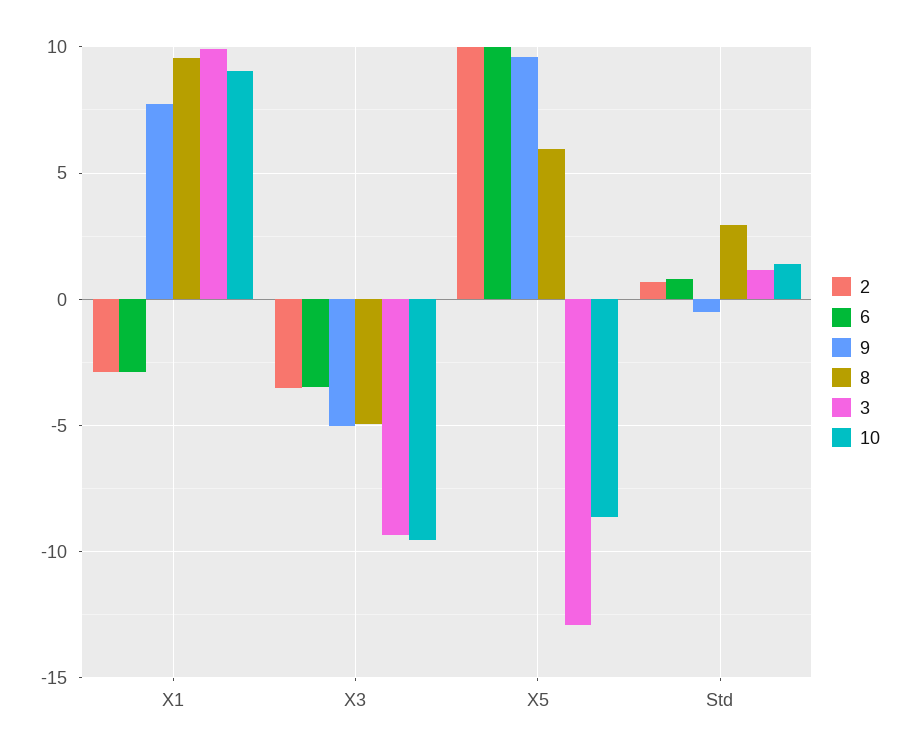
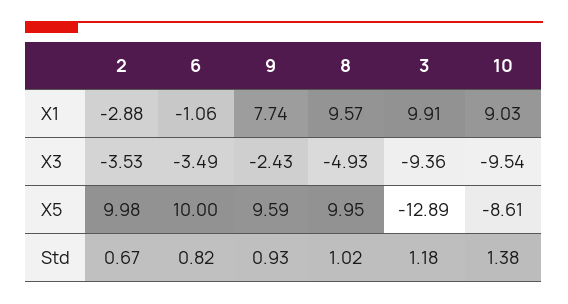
6, X1: -3 -> -1.06
9, X3: -5 -> -2.43
8, X5: 6 -> 9.95
9, Std: -0.5 -> 0.93
8, Std: 3 -> 1.02

